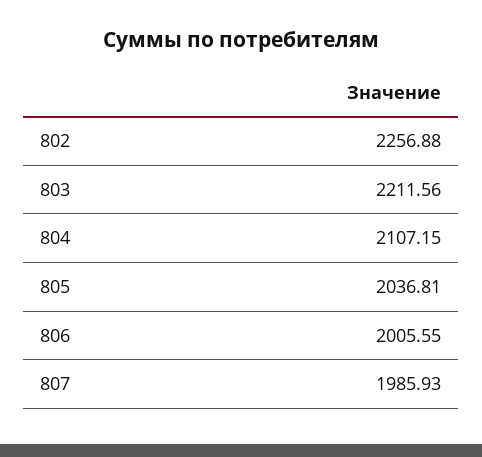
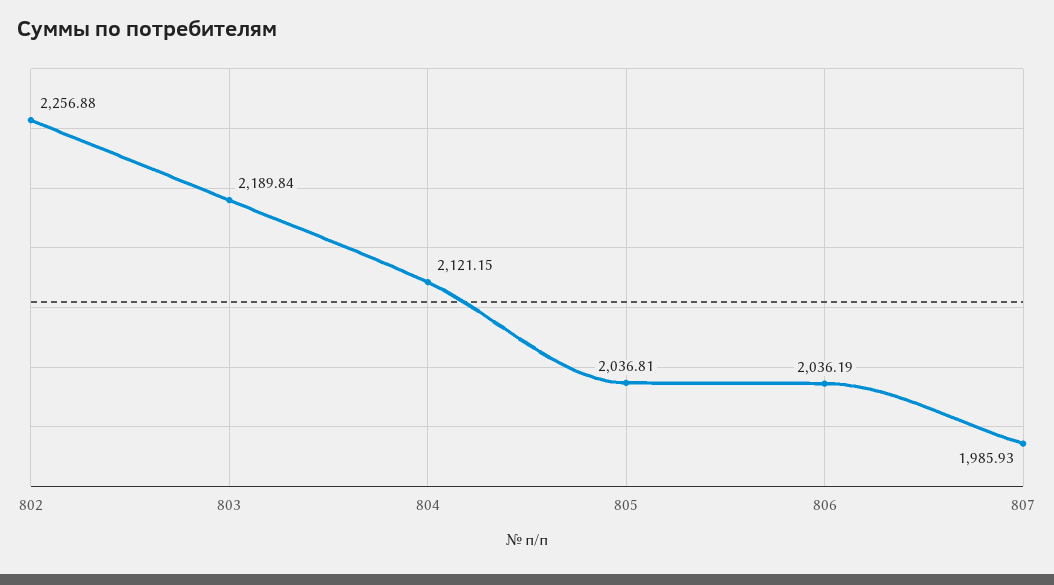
803: 2211.56 -> 2189.84
804: 2107.15 -> 2121.15
806: 2005.55 -> 2036.19

